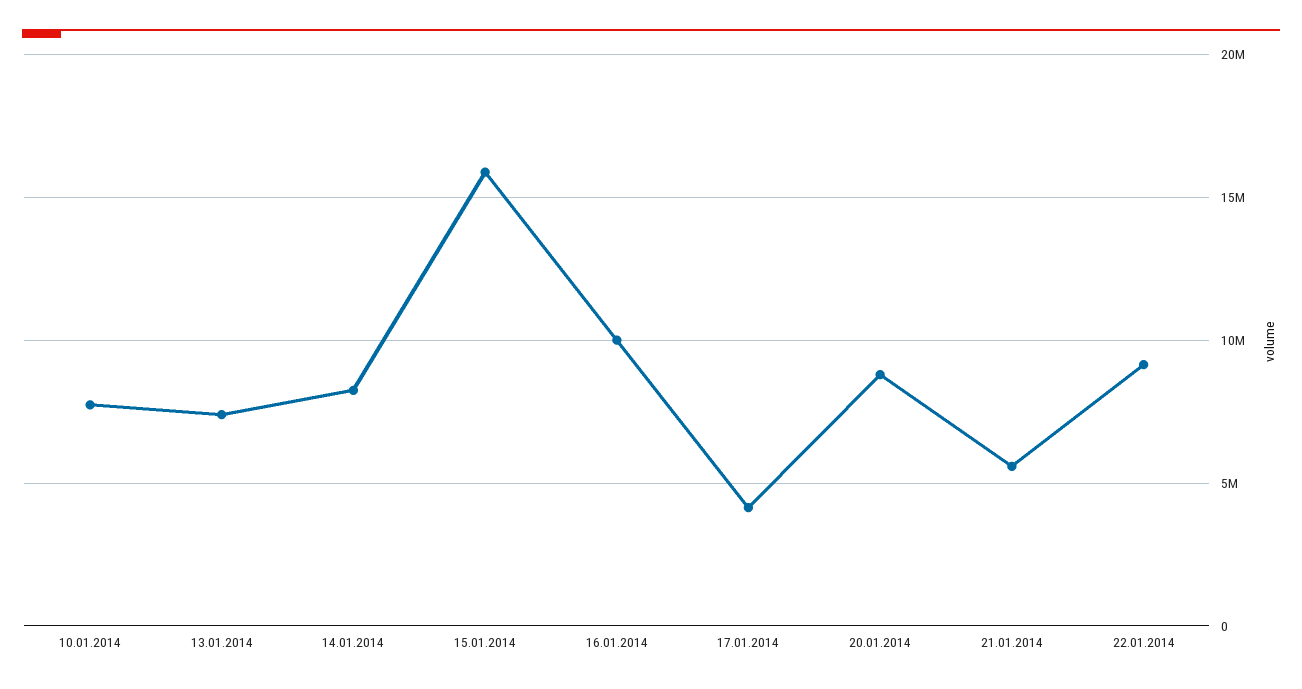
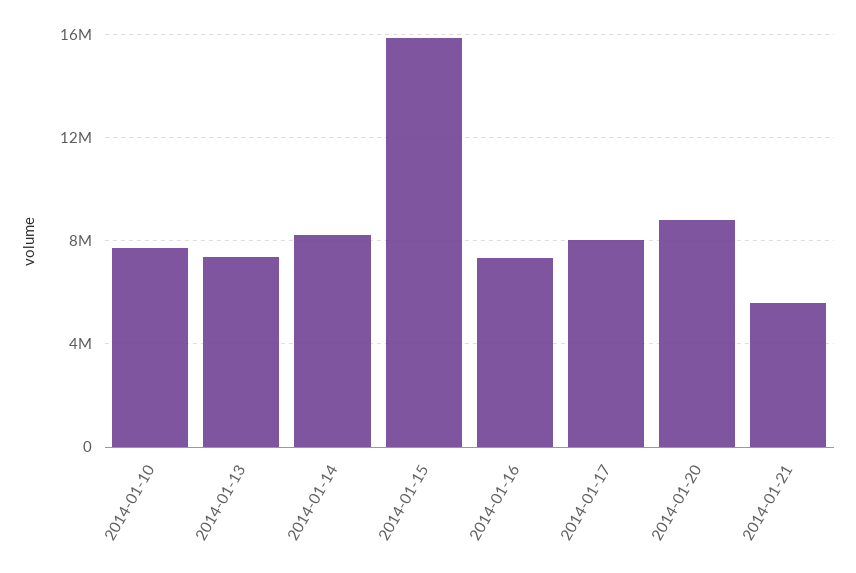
16.01.2014: 10000000 -> 7500000
17.01.2014: 4000000 -> 8000000
22.01.2014: 9000000 -> none

